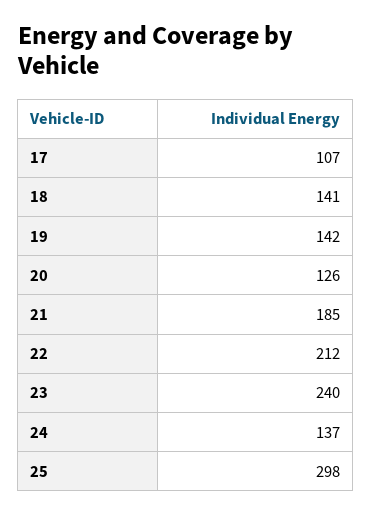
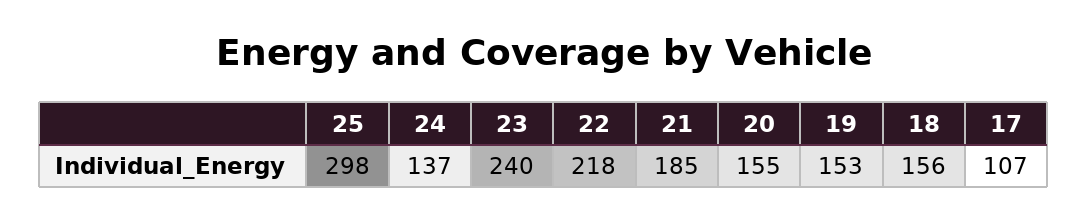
18: 141 -> 156
19: 142 -> 153
20: 126 -> 155
22: 212 -> 218

